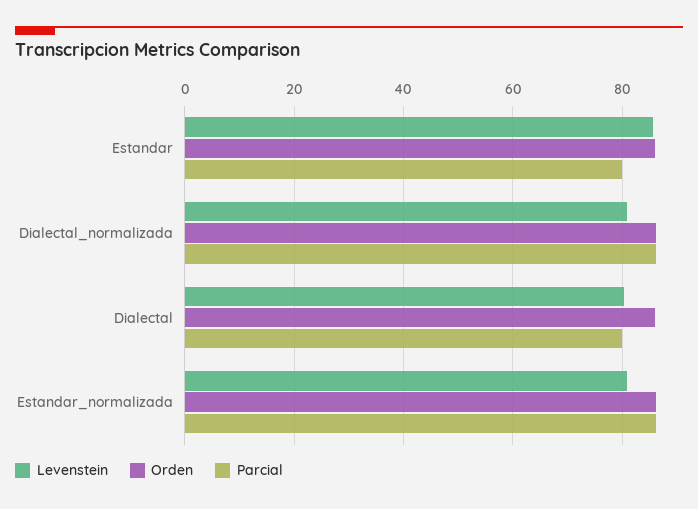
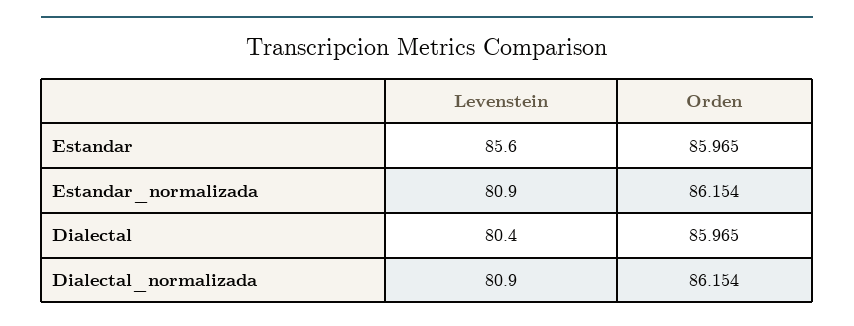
Parcial, Estandar: 80 -> none
Parcial, Dialectal_normalizada: 86 -> none
Parcial, Dialectal: 80 -> none
Parcial, Estandar_normalizada: 86 -> none

